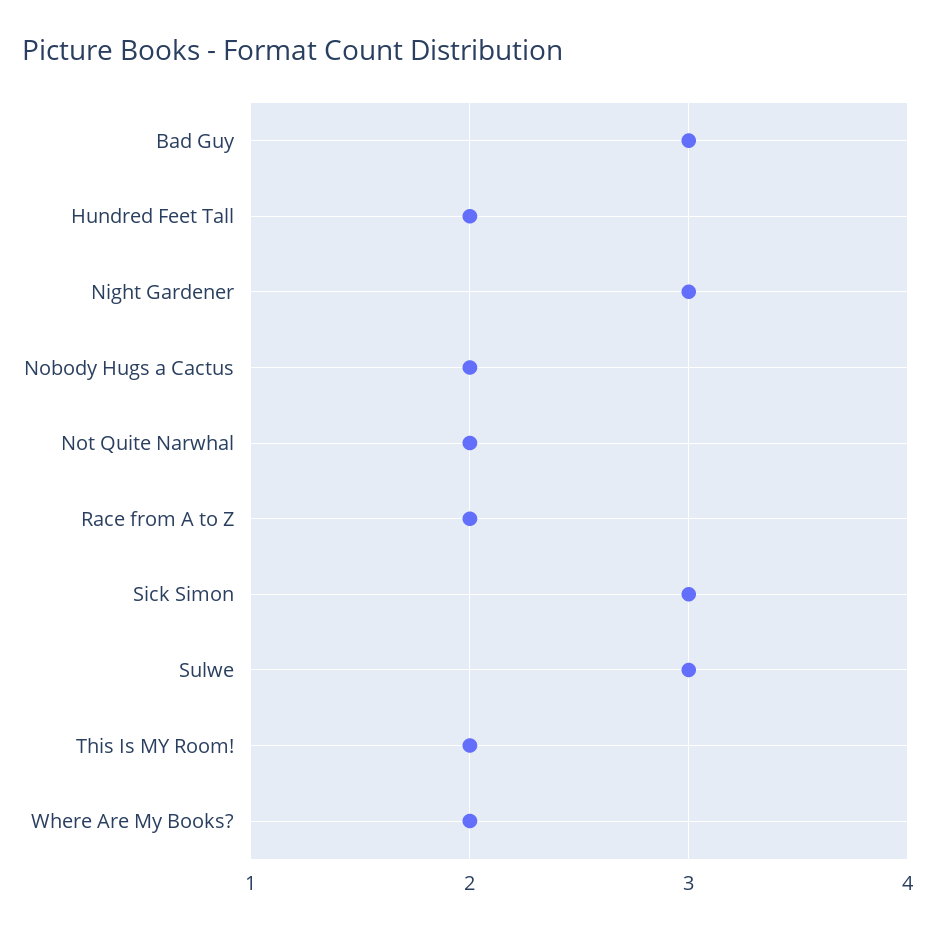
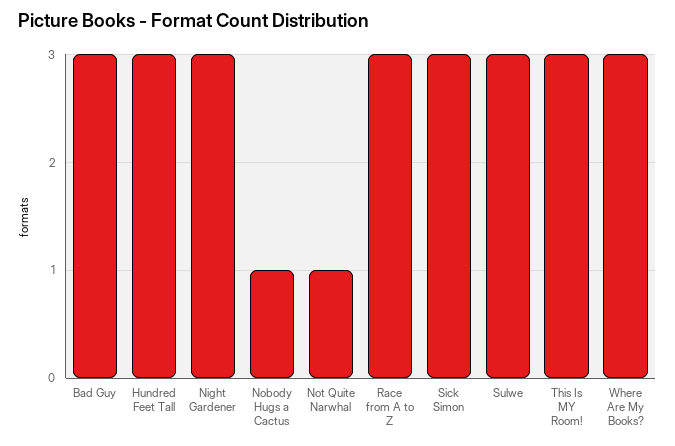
Hundred Feet Tall: 2 -> 3
Nobody Hugs a Cactus: 2 -> 1
Not Quite Narwhal: 2 -> 1
Race from A to Z: 2 -> 3
This Is MY Room!: 2 -> 3
Where Are My Books?: 2 -> 3

